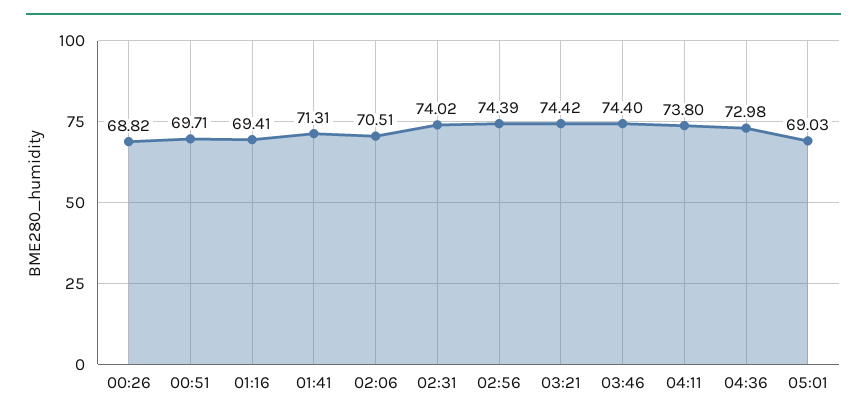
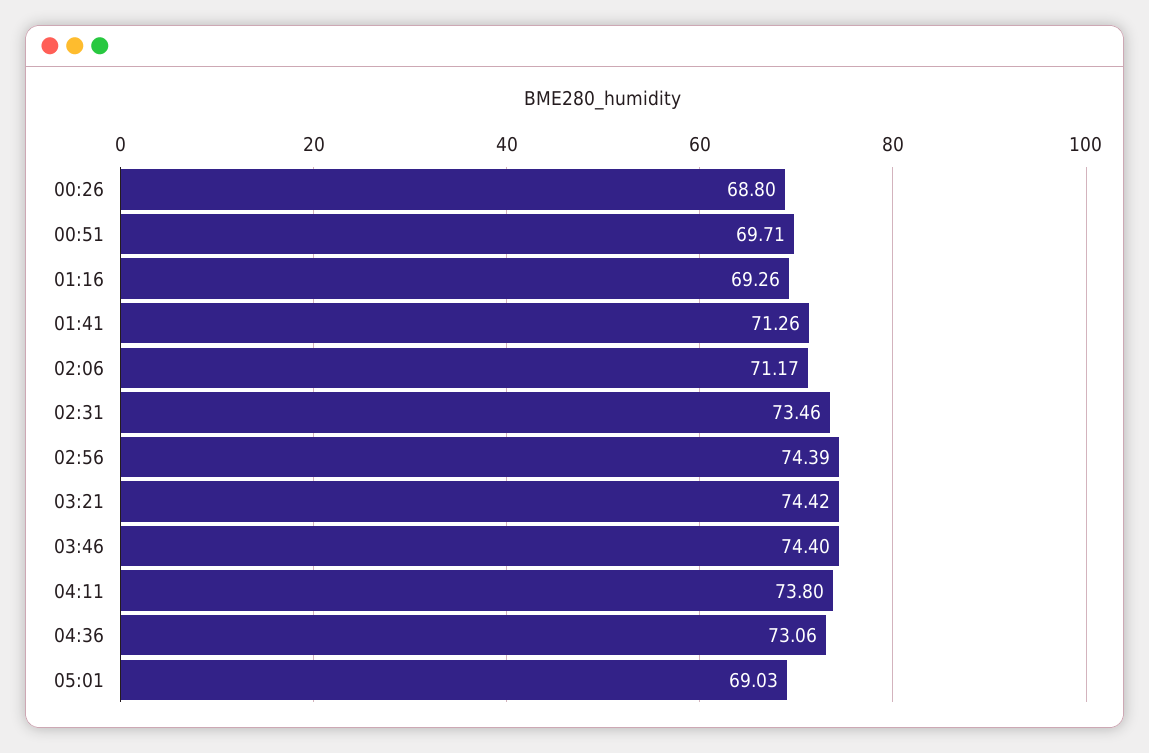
00:26: 68.82 -> 68.8
01:16: 69.41 -> 69.26
01:41: 71.31 -> 71.26
02:06: 70.51 -> 71.17
02:31: 74.02 -> 73.46
04:36: 72.98 -> 73.06

